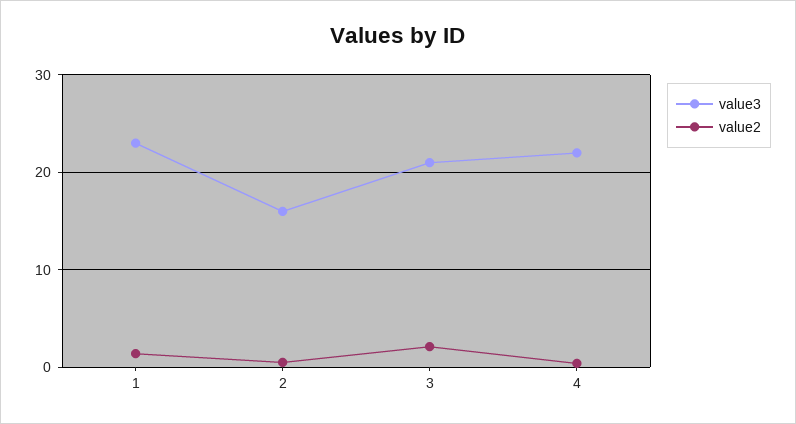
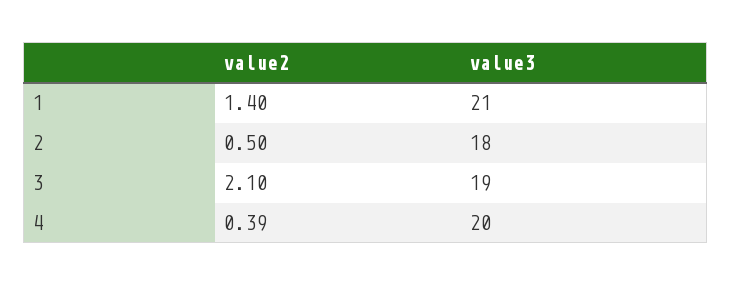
value3, 1: 23 -> 21
value3, 2: 16 -> 18
value3, 3: 21 -> 19
value3, 4: 22 -> 20

